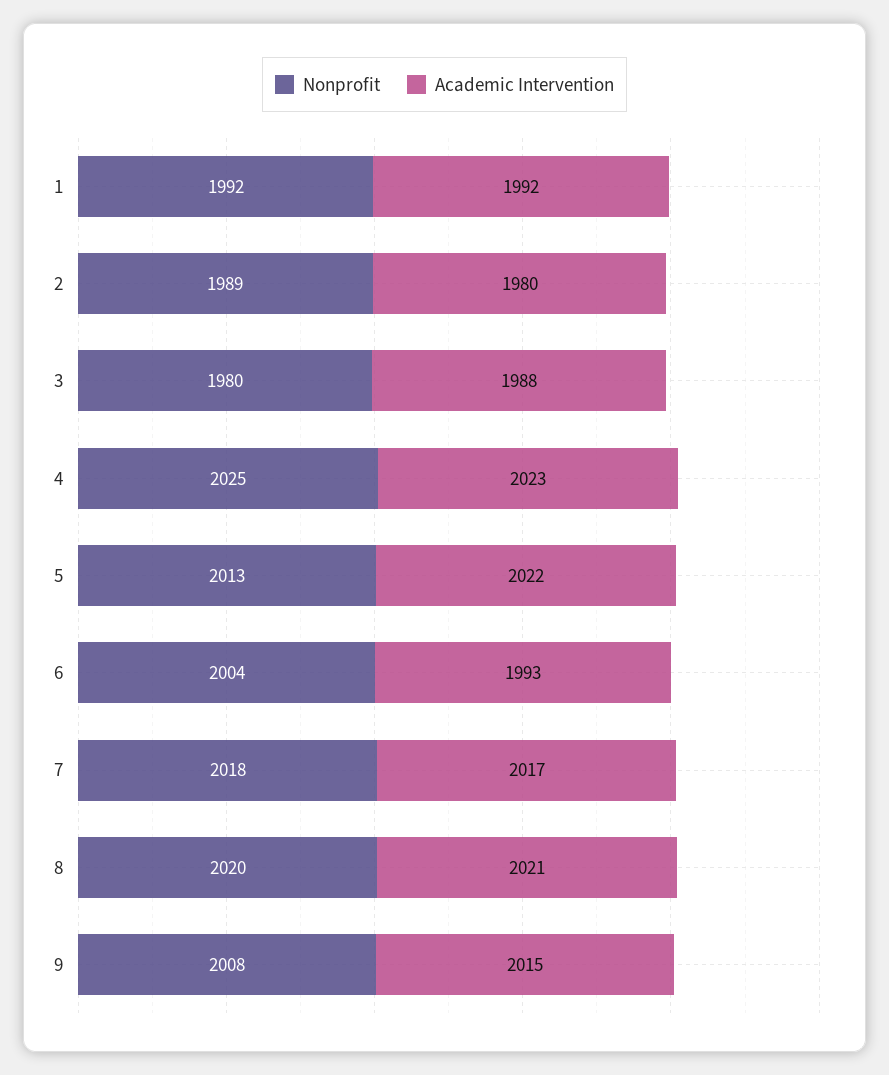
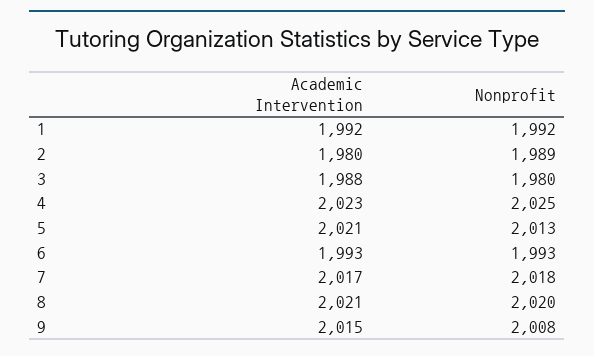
Academic Intervention, 5: 2022 -> 2021
Nonprofit, 6: 2004 -> 1993

